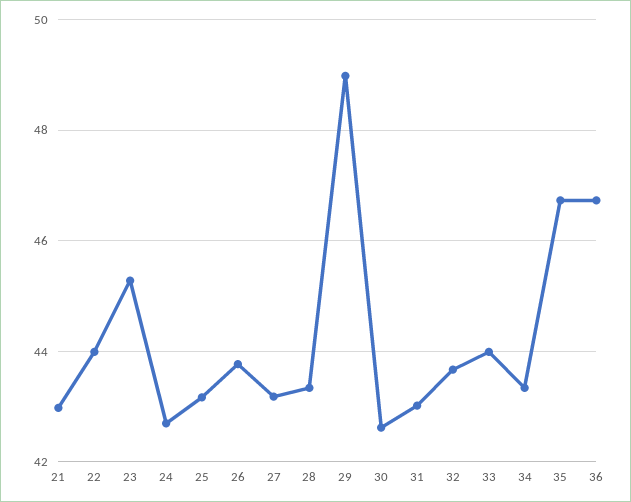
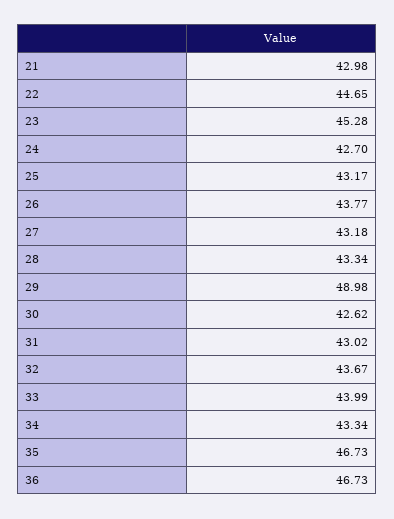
22: 44 -> 44.65

